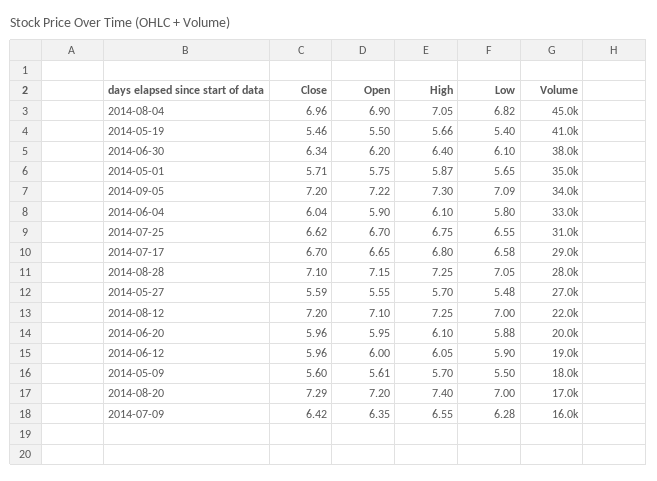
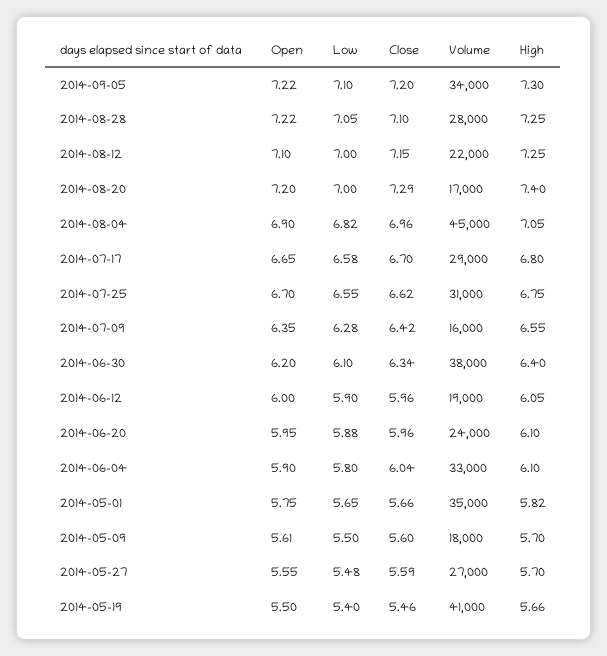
Close, 2014-05-01: 5.71 -> 5.66
High, 2014-05-01: 5.87 -> 5.82
Low, 2014-09-05: 7.09 -> 7.1
Open, 2014-08-28: 7.15 -> 7.22
Close, 2014-08-12: 7.2 -> 7.15
Volume, 2014-06-20: 20000 -> 24000

